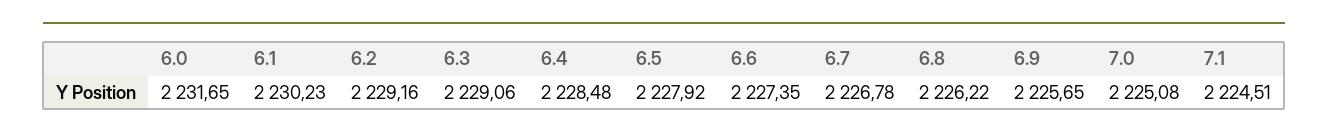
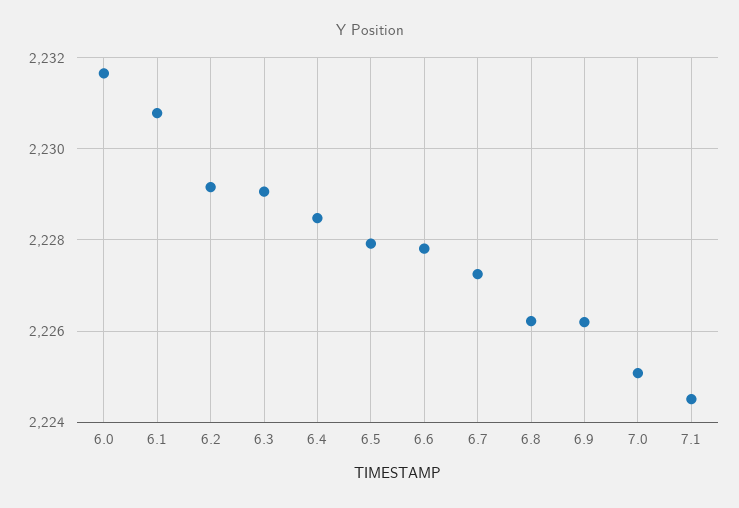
6.1: 2230.23 -> 2230.8
6.6: 2227.35 -> 2227.8
6.7: 2226.78 -> 2227.2
6.9: 2225.65 -> 2226.2

